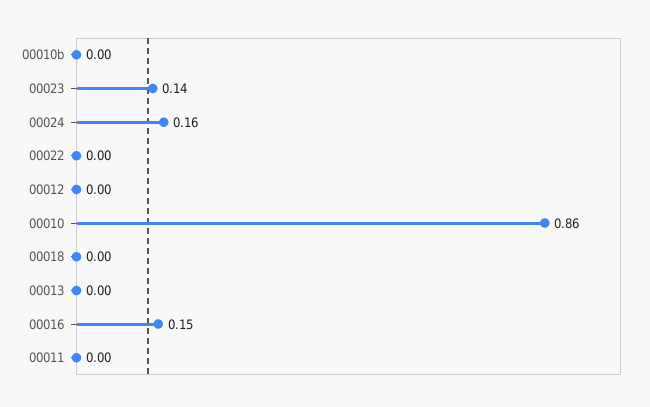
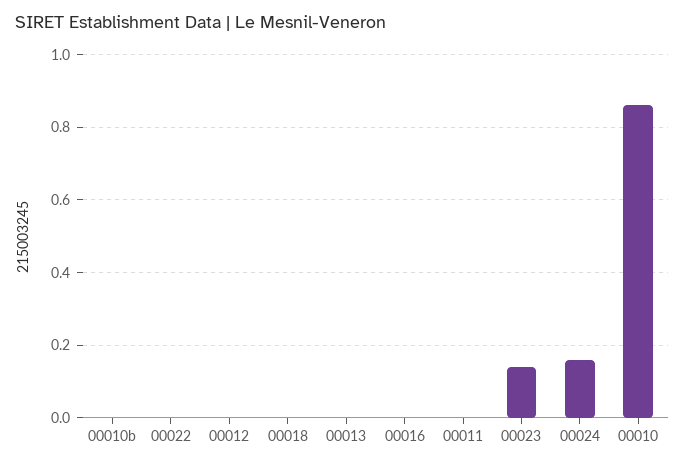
00016: 0.15 -> 0

